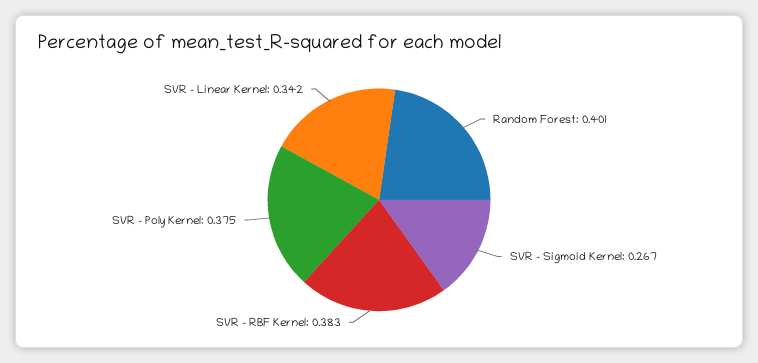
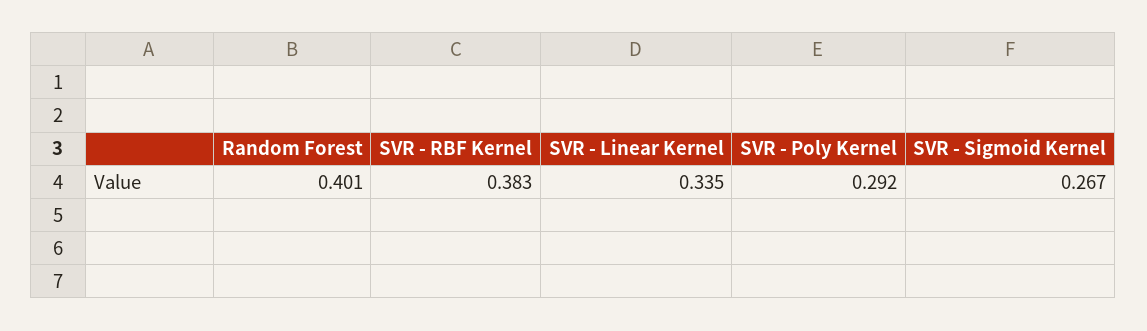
SVR - Poly Kernel: 0.375 -> 0.292
SVR - Linear Kernel: 0.342 -> 0.335

